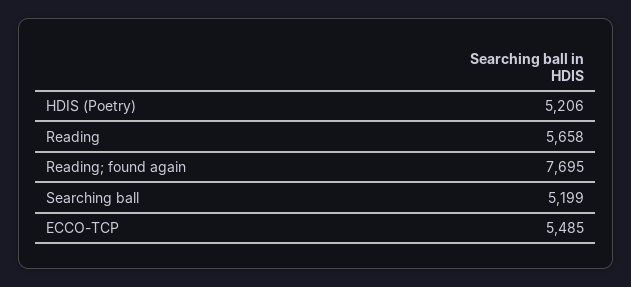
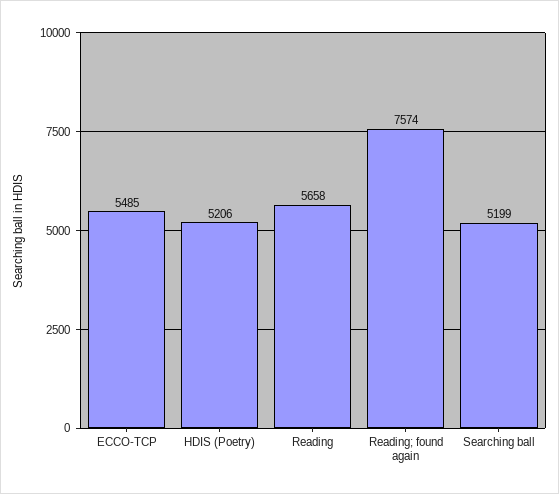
Reading; found again: 7695 -> 7574

